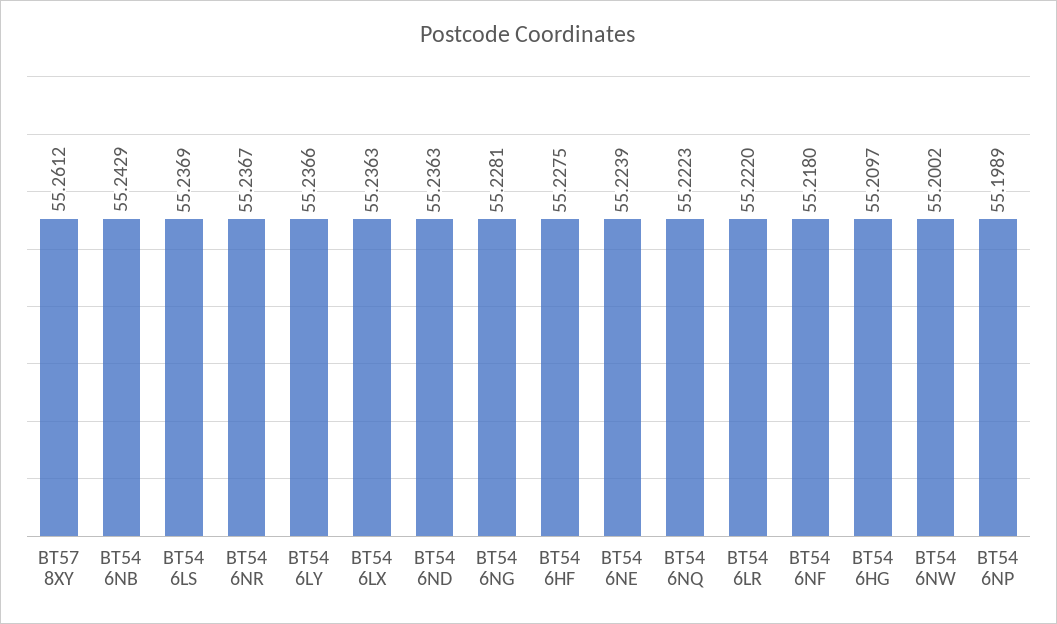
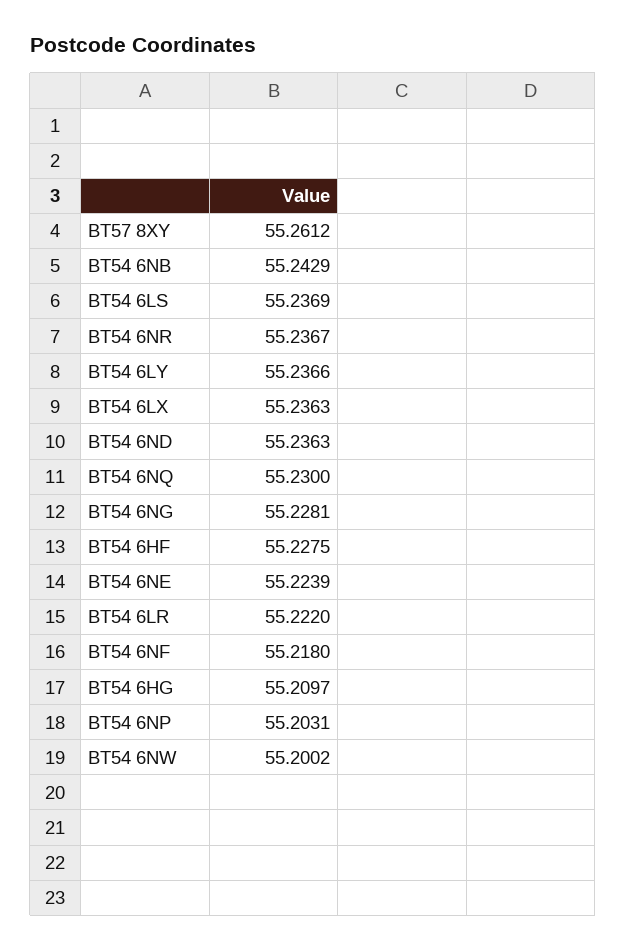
BT54 6NQ: 55.2223 -> 55.23
BT54 6NP: 55.1989 -> 55.2031

